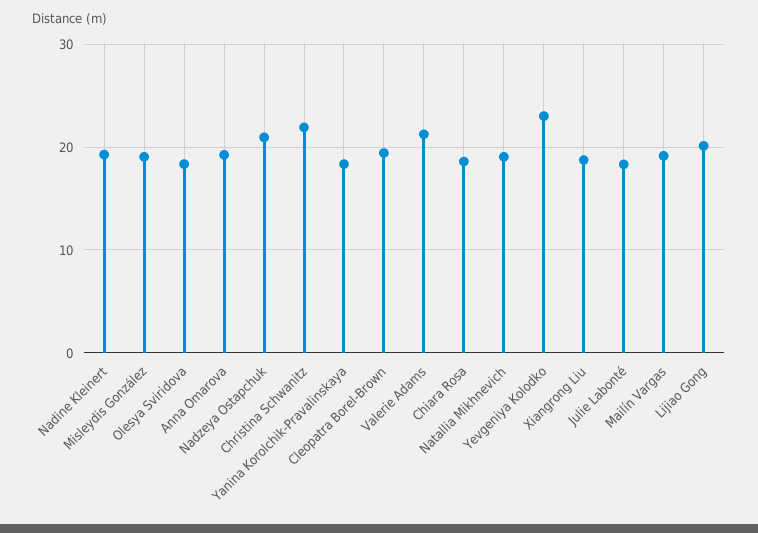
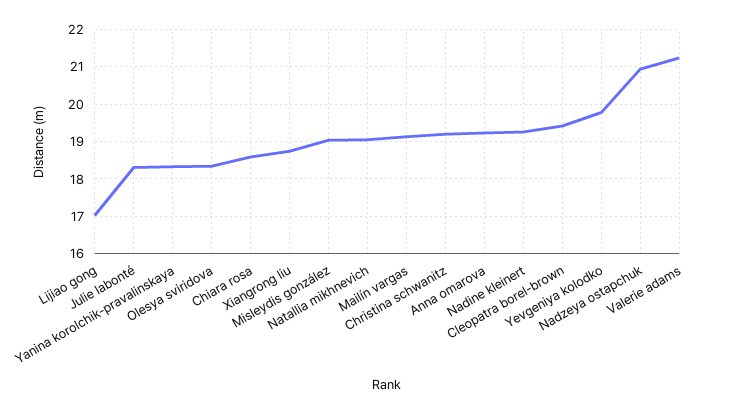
Christina Schwanitz: 22 -> 19.2
Yevgeniya Kolodko: 23 -> 19.8
Lijiao Gong: 20 -> 17

